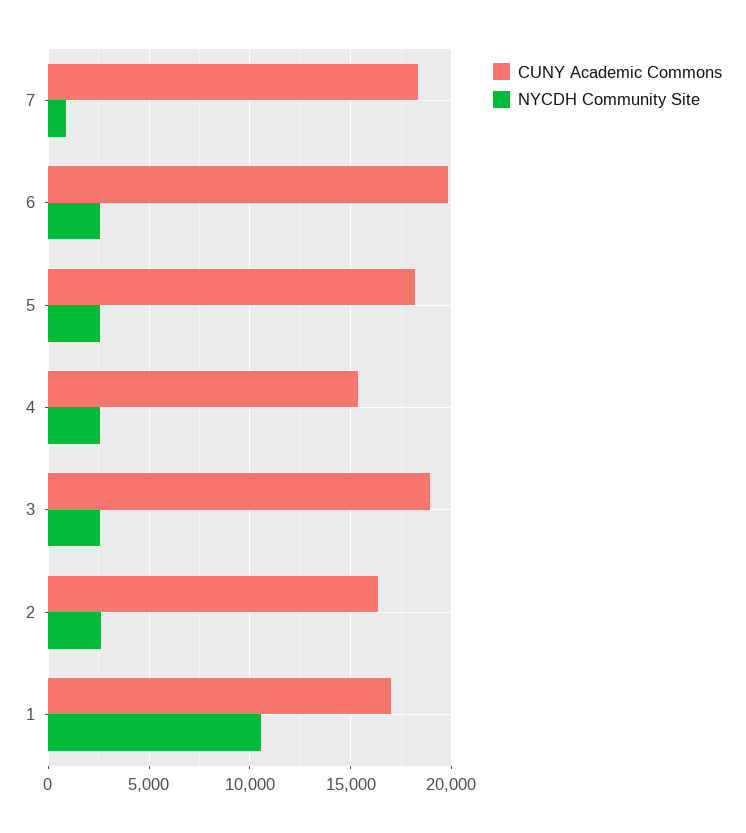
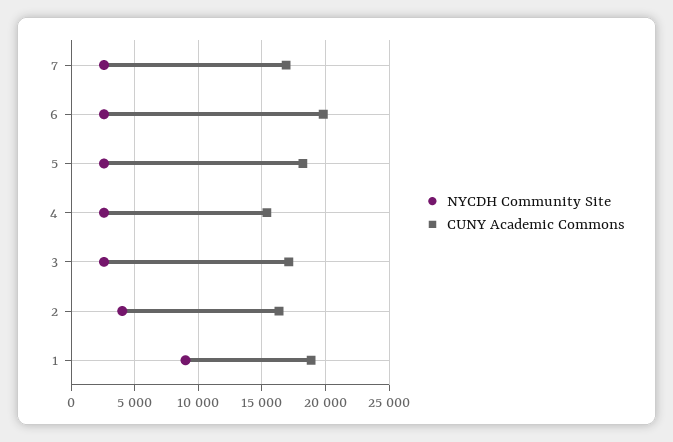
CUNY Academic Commons, 7: 18500 -> 17000
NYCDH Community Site, 7: 1000 -> 2500
CUNY Academic Commons, 3: 19000 -> 17000
NYCDH Community Site, 2: 2500 -> 4000
CUNY Academic Commons, 1: 17000 -> 19000
NYCDH Community Site, 1: 10500 -> 9000

